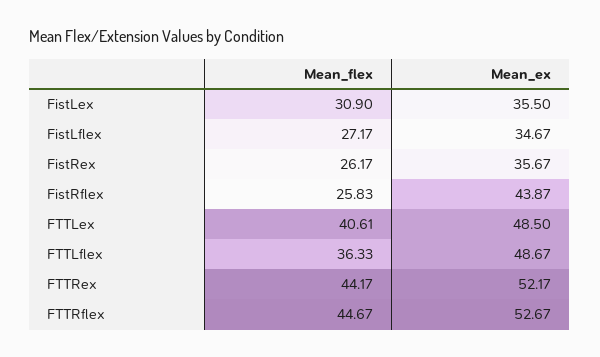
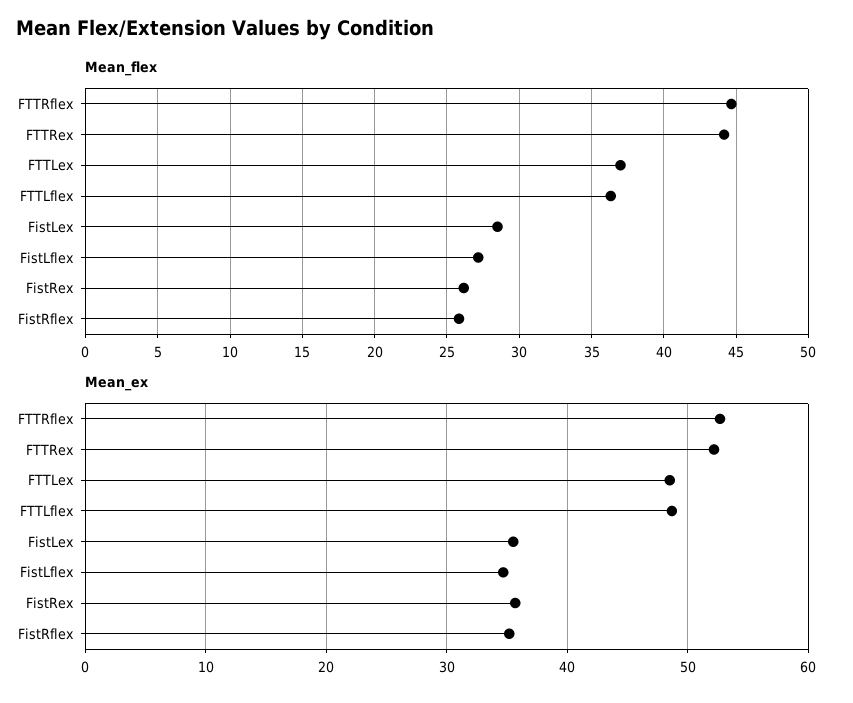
Mean_flex, FistLex: 30.9 -> 28.5
Mean_ex, FistRflex: 43.87 -> 35
Mean_flex, FTTLex: 40.61 -> 37

